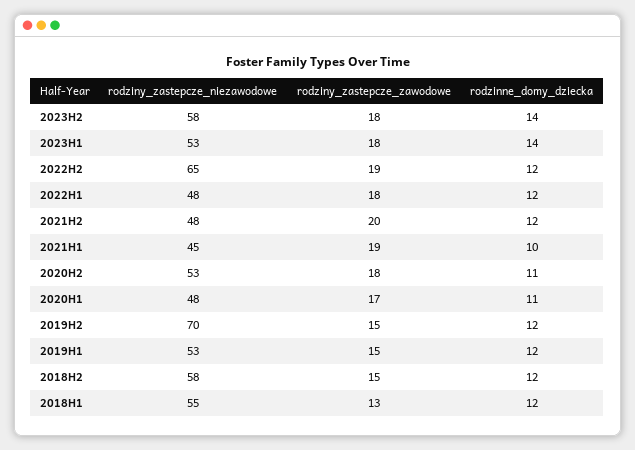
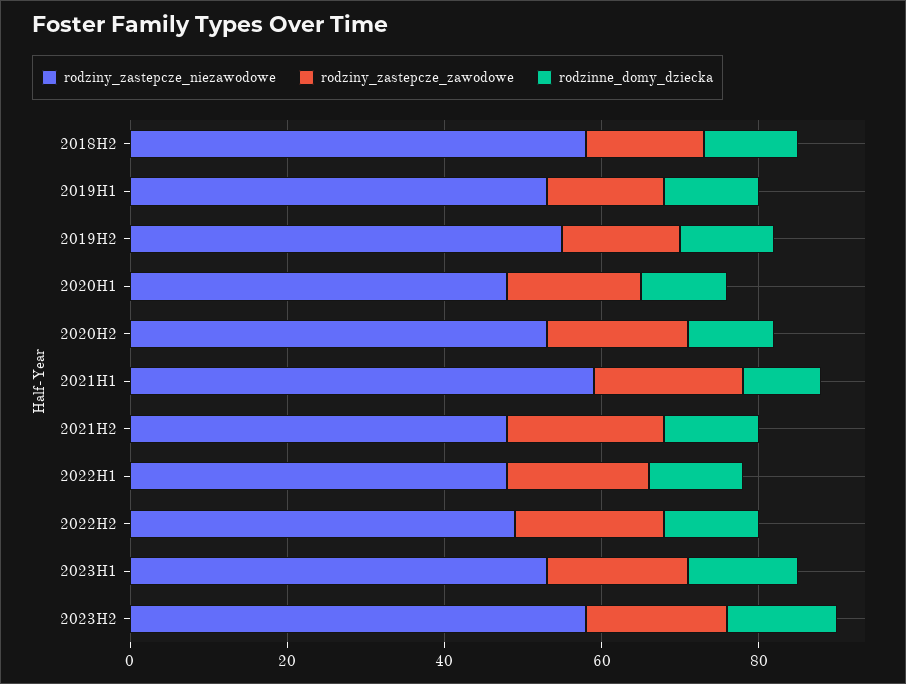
rodziny_zastepcze_niezawodowe, 2022H2: 65 -> 50
rodziny_zastepcze_niezawodowe, 2021H1: 45 -> 60
rodziny_zastepcze_niezawodowe, 2019H2: 70 -> 55
rodziny_zastepcze_niezawodowe, 2018H1: 55 -> none
rodziny_zastepcze_zawodowe, 2018H1: 13 -> none
rodzinne_domy_dziecka, 2018H1: 12 -> none

